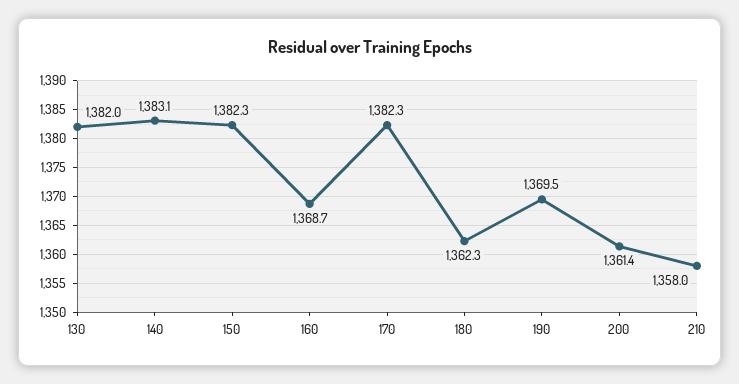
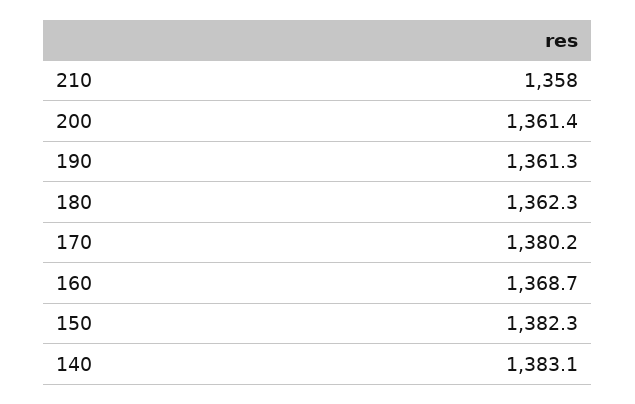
130: 1382 -> none
170: 1382.3 -> 1380.2
190: 1369.5 -> 1361.3

